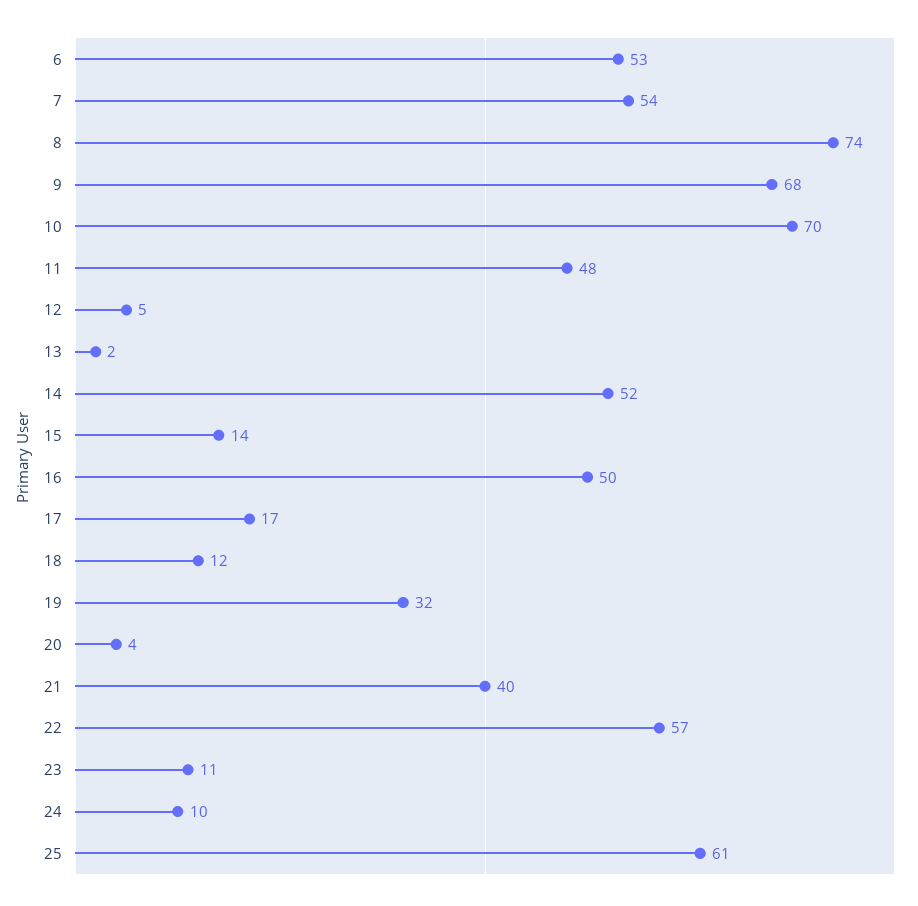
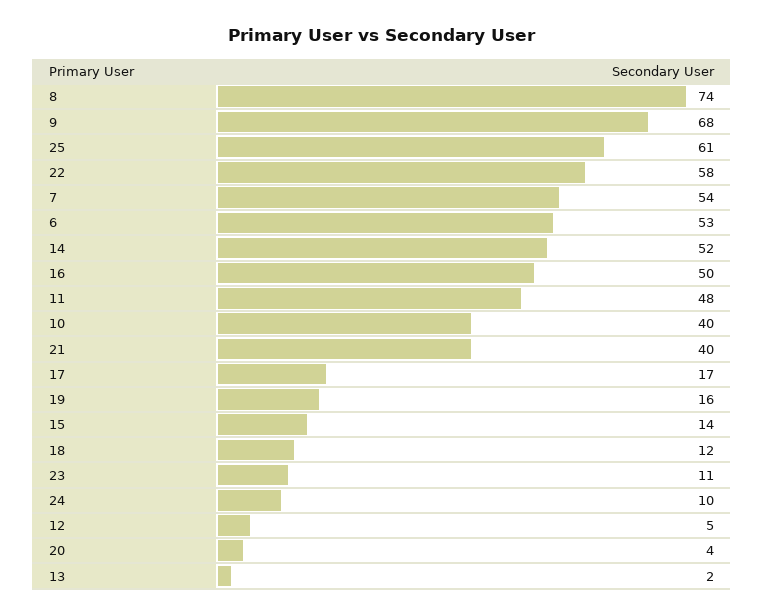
10: 70 -> 40
19: 32 -> 16
22: 57 -> 58

